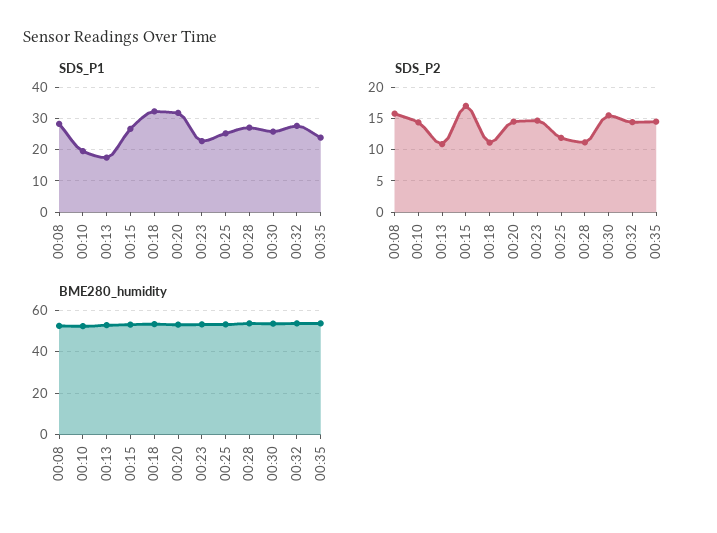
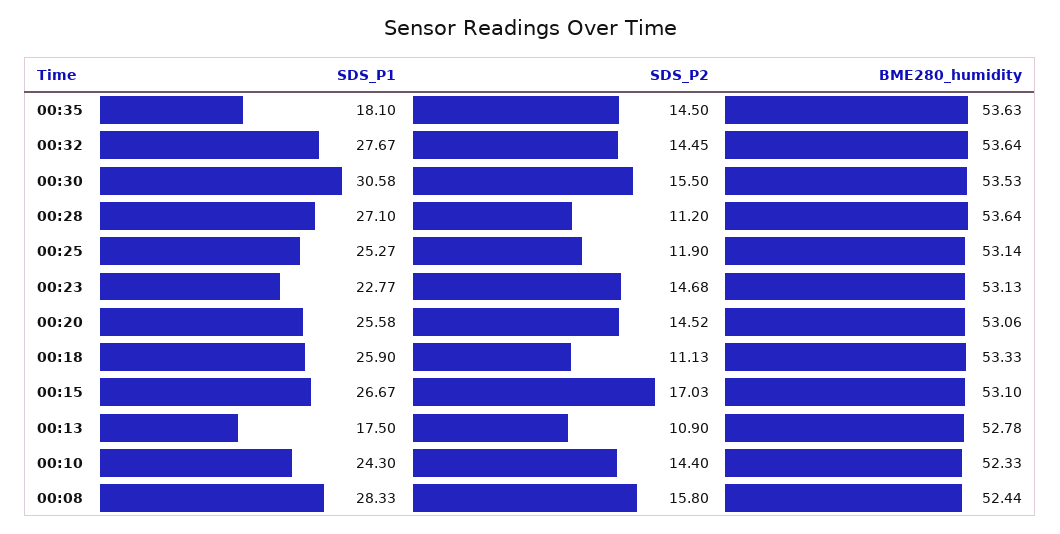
SDS_P1, 00:10: 20 -> 24.3
SDS_P1, 00:18: 32 -> 25.9
SDS_P1, 00:20: 32 -> 25.58
SDS_P1, 00:30: 26 -> 30.58
SDS_P1, 00:35: 24 -> 18.1

